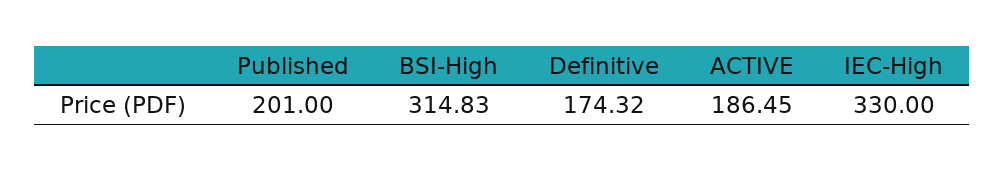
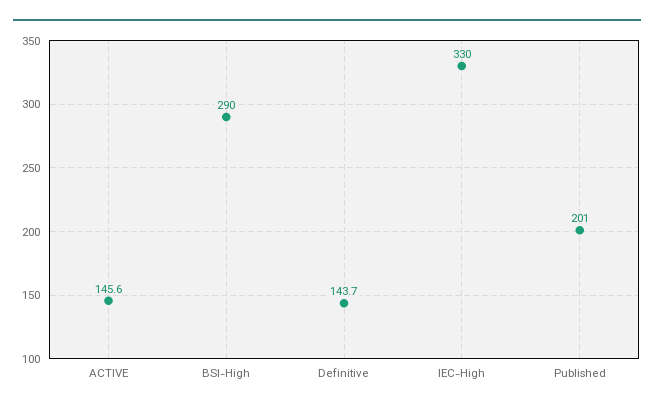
BSI-High: 314.83 -> 290
Definitive: 174.32 -> 143.7
ACTIVE: 186.45 -> 145.6

